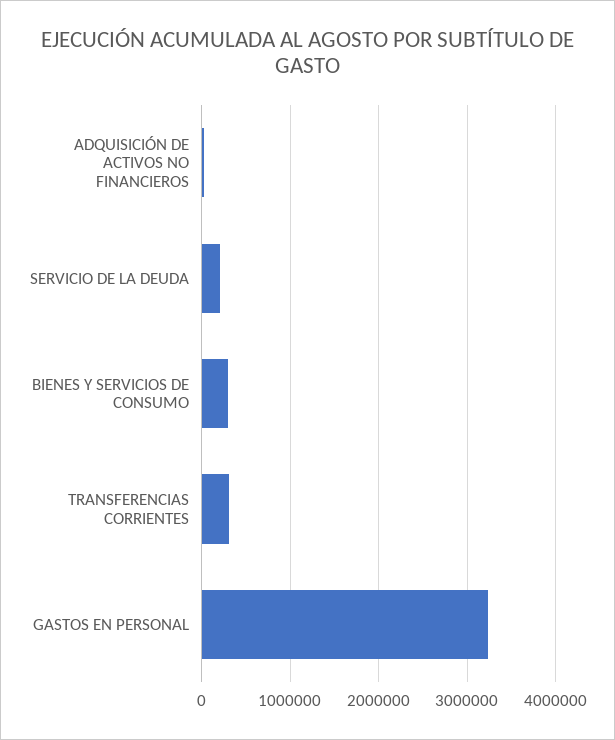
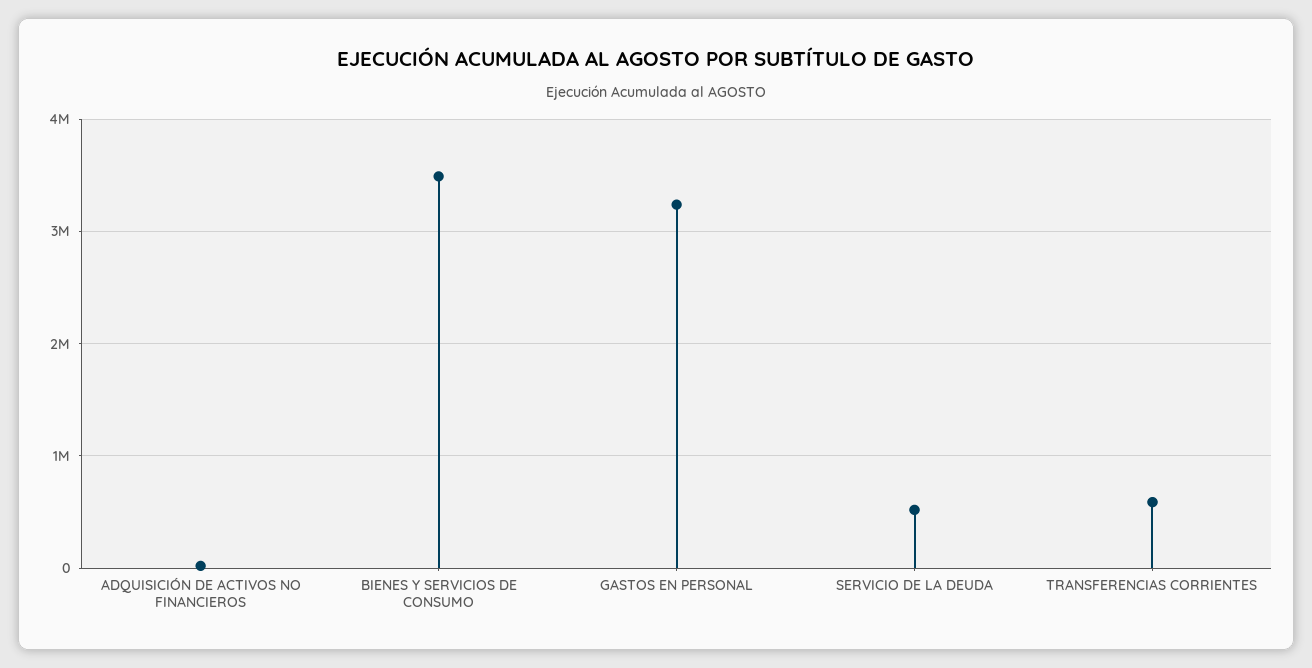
SERVICIO DE LA DEUDA: 200000 -> 500000
BIENES Y SERVICIOS DE CONSUMO: 300000 -> 3500000
TRANSFERENCIAS CORRIENTES: 300000 -> 600000

